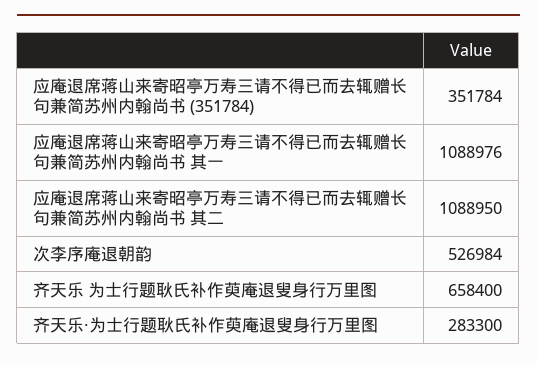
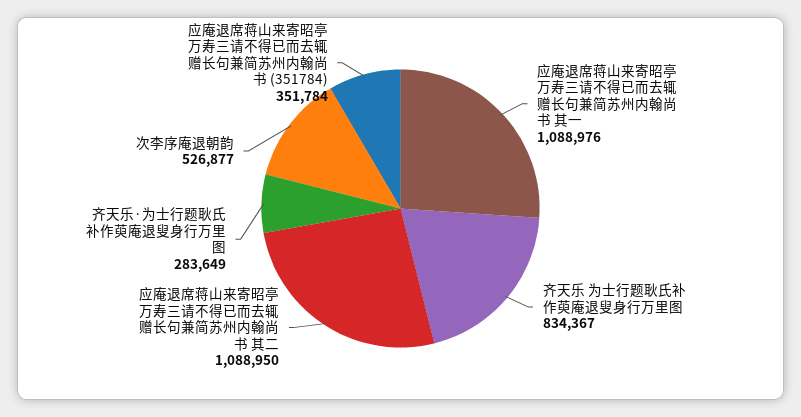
次李序庵退朝韵: 526984 -> 526877
齐天乐 为士行题耿氏补作萸庵退叟身行万里图: 658400 -> 834367
齐天乐·为士行题耿氏补作萸庵退叟身行万里图: 283300 -> 283649

